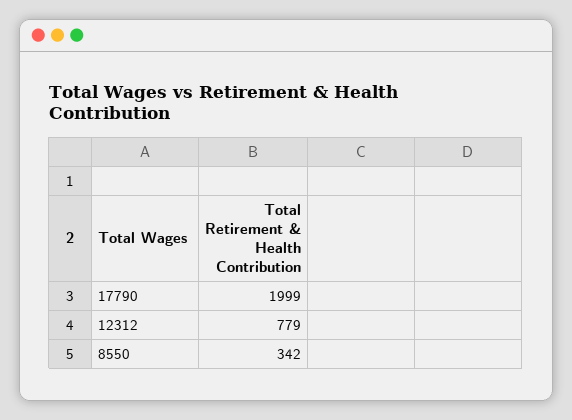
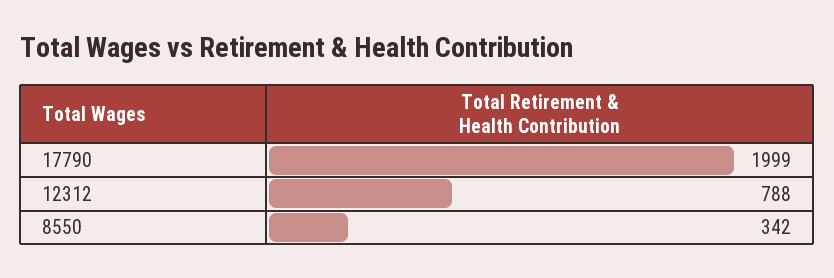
12312: 779 -> 788

